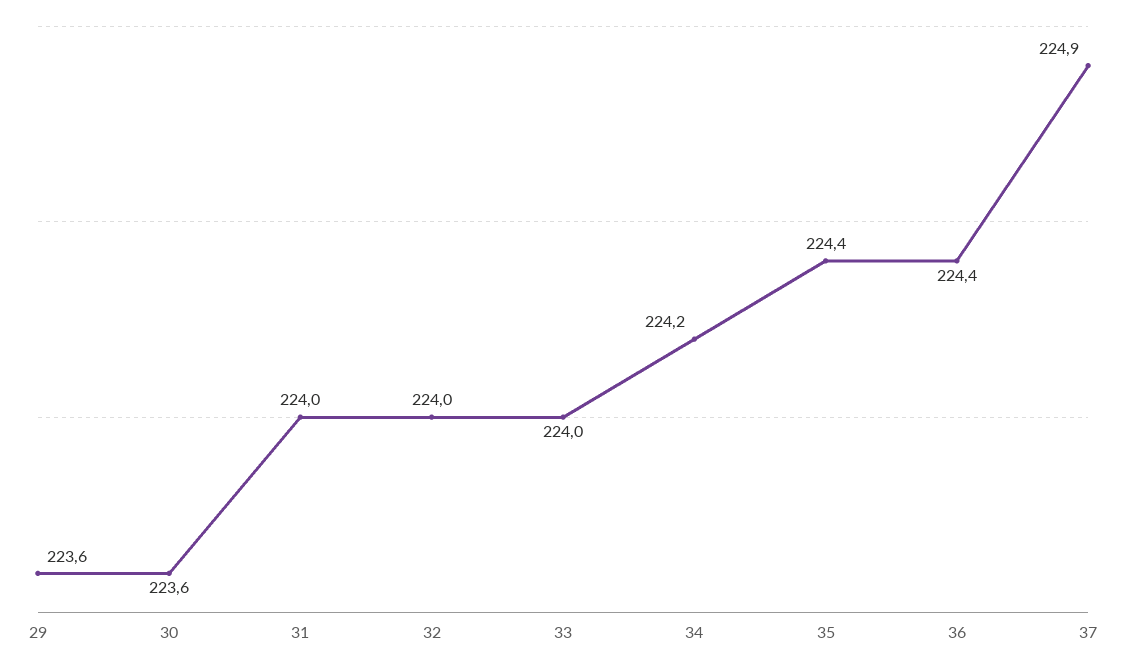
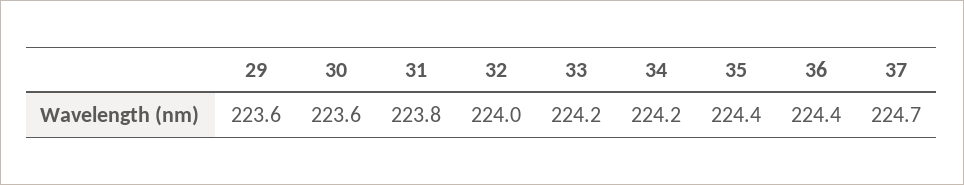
31: 224 -> 223.8
33: 224 -> 224.2
37: 224.9 -> 224.7

